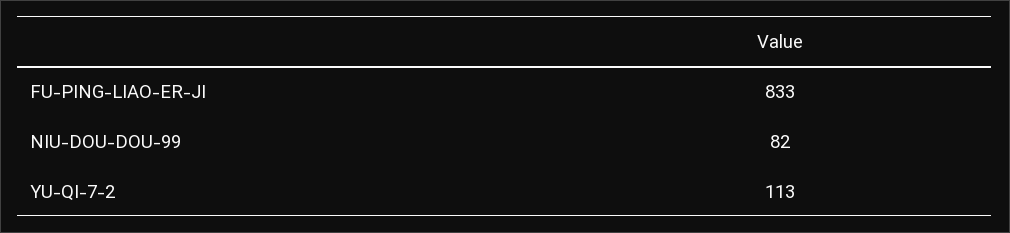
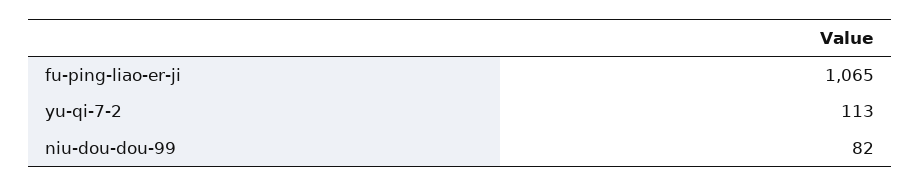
FU-PING-LIAO-ER-JI: 833 -> 1065

